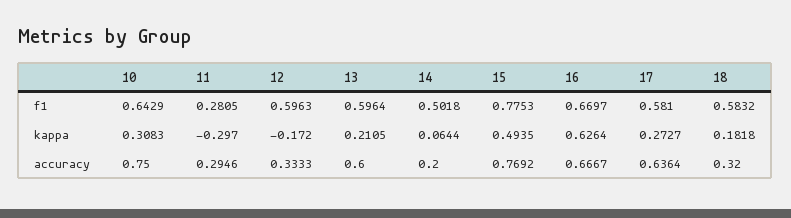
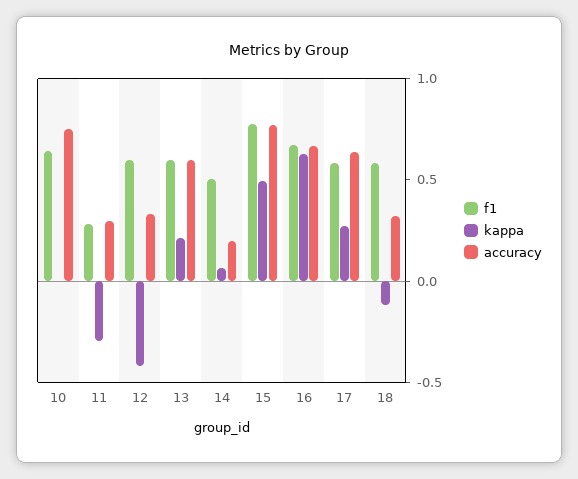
kappa, 10: 0.3083 -> 0
kappa, 12: -0.172 -> -0.4
kappa, 18: 0.1818 -> -0.1

